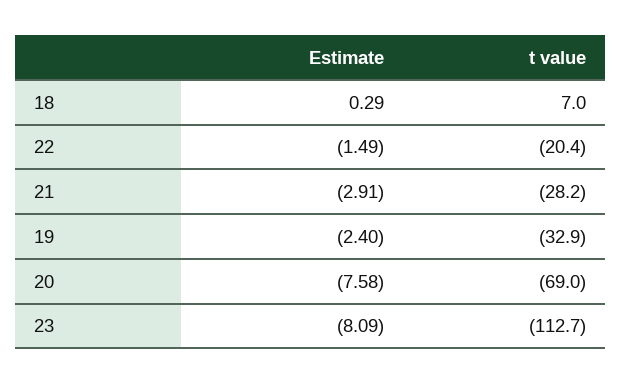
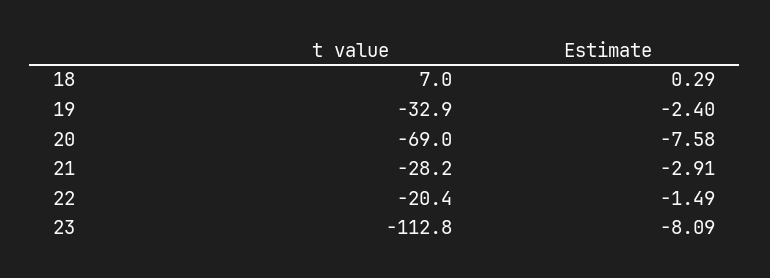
t value, 23: -112.7 -> -112.8

